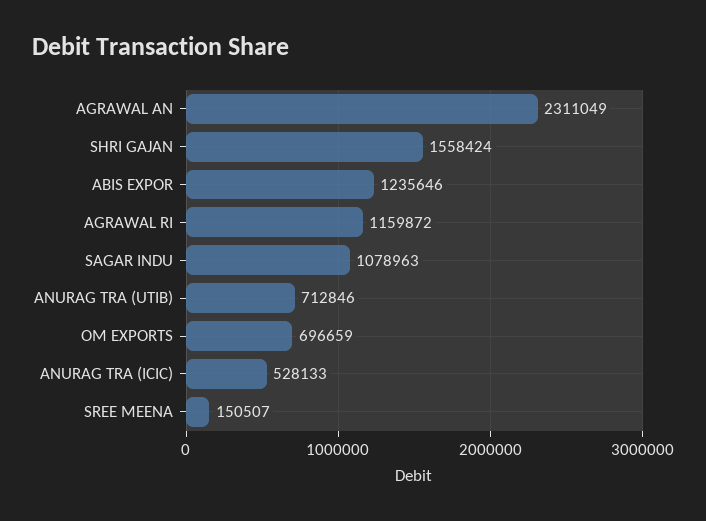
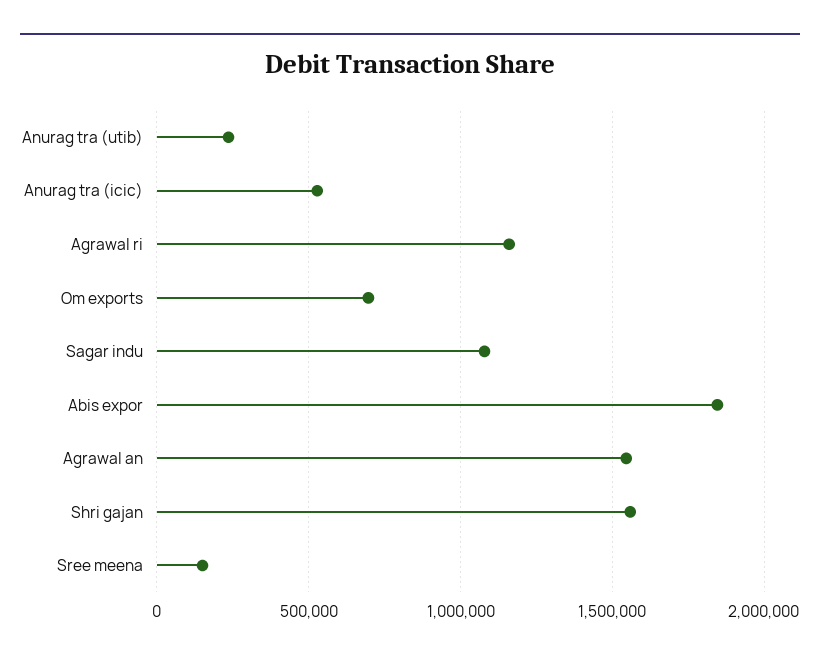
AGRAWAL AN: 2311049 -> 1550000
ABIS EXPOR: 1235646 -> 1850000
ANURAG TRA (UTIB): 712846 -> 250000

